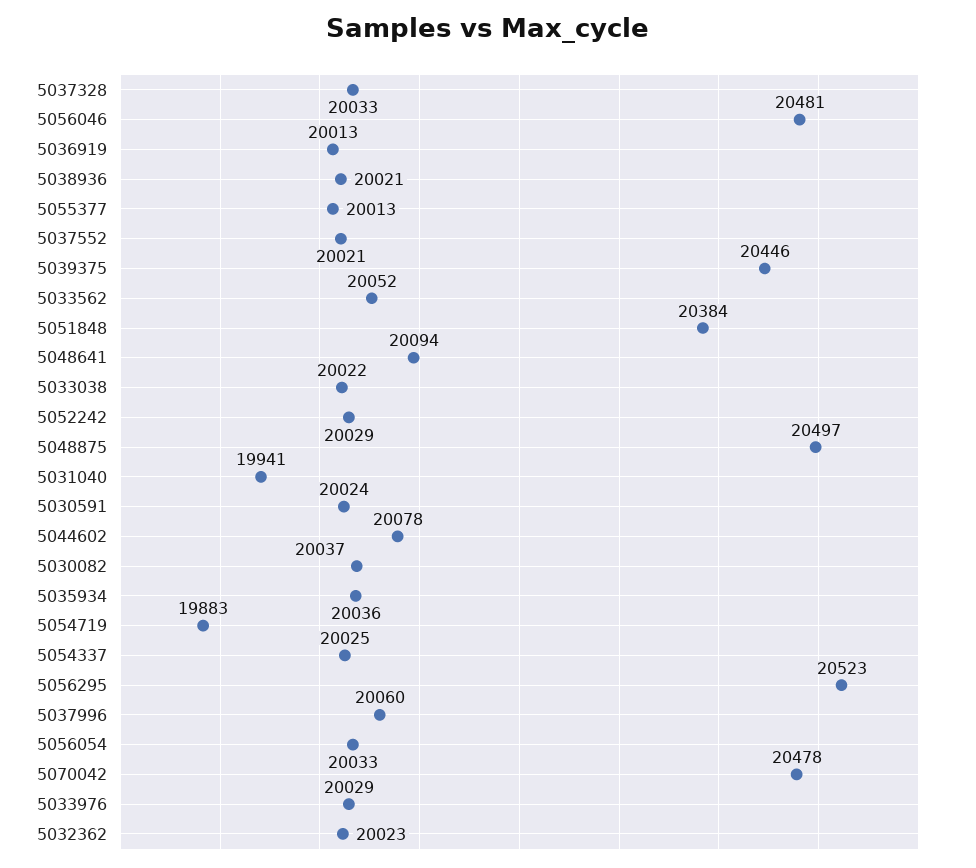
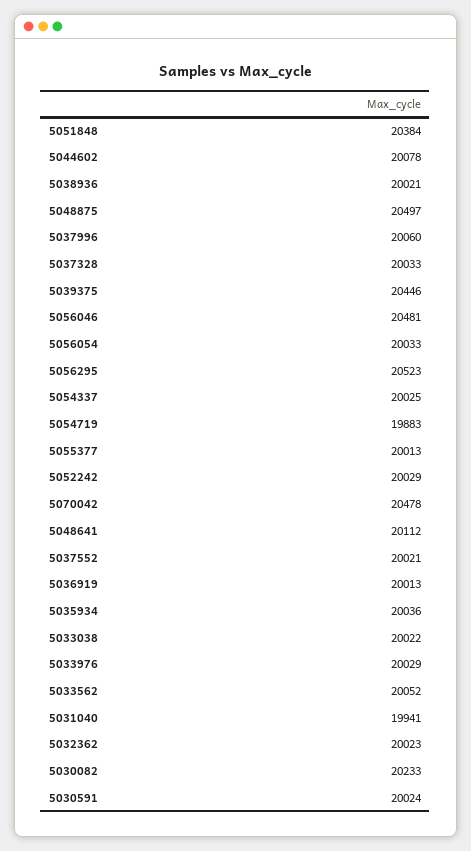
5048641: 20094 -> 20112
5030082: 20037 -> 20233

